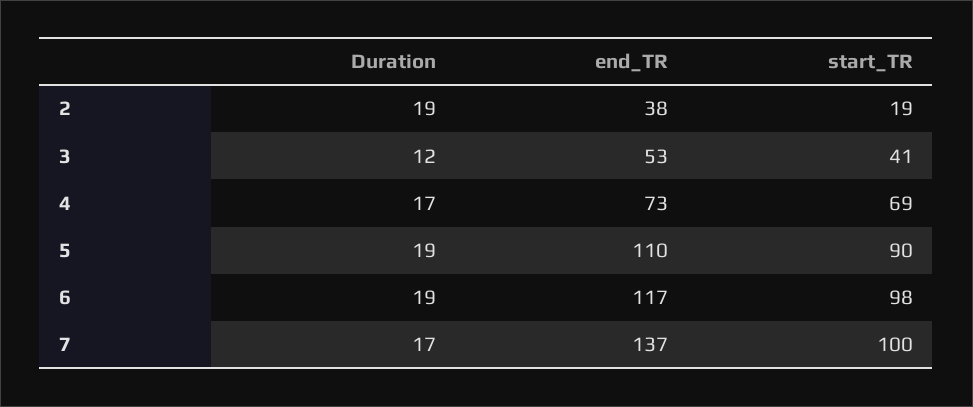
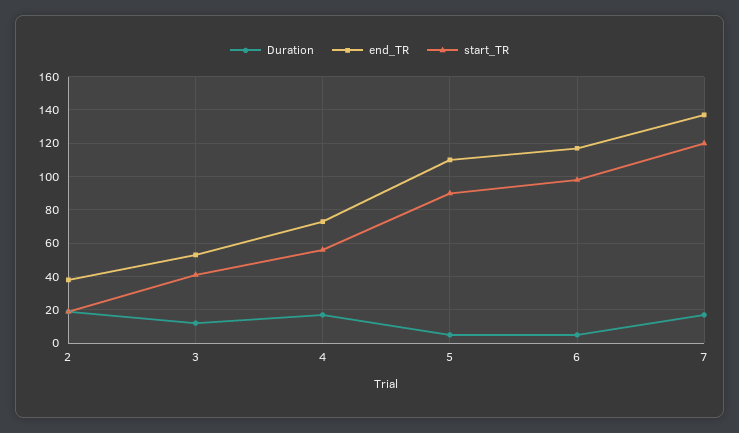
start_TR, 4: 69 -> 55
Duration, 5: 19 -> 5
Duration, 6: 19 -> 5
start_TR, 7: 100 -> 120

